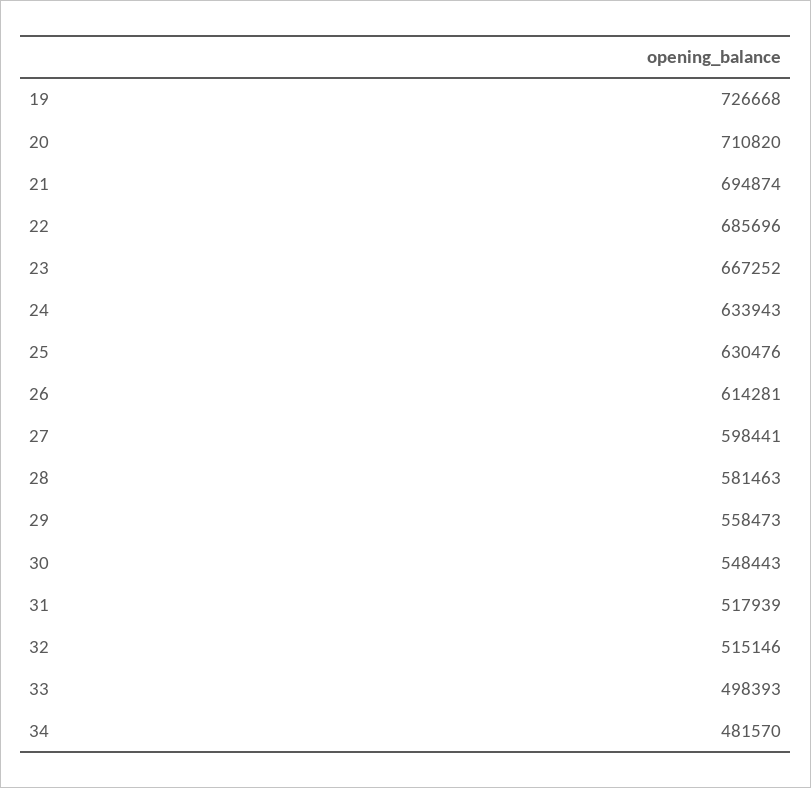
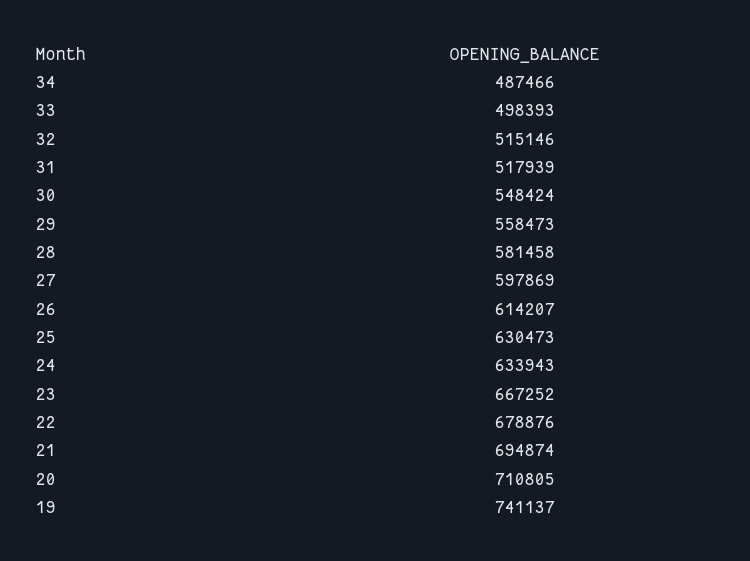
19: 726668 -> 741137
20: 710820 -> 710805
22: 685696 -> 678876
25: 630476 -> 630473
26: 614281 -> 614207
27: 598441 -> 597869
28: 581463 -> 581458
30: 548443 -> 548424
34: 481570 -> 487466

